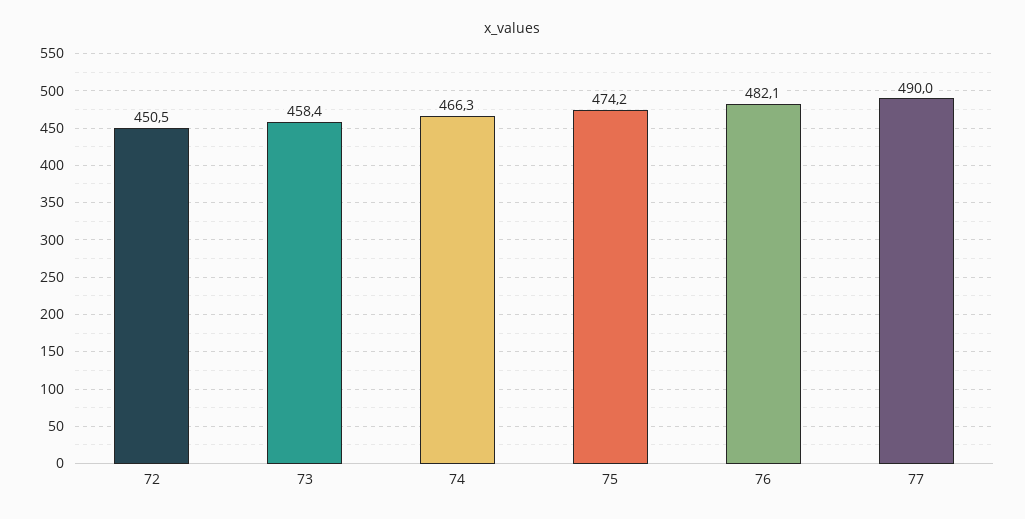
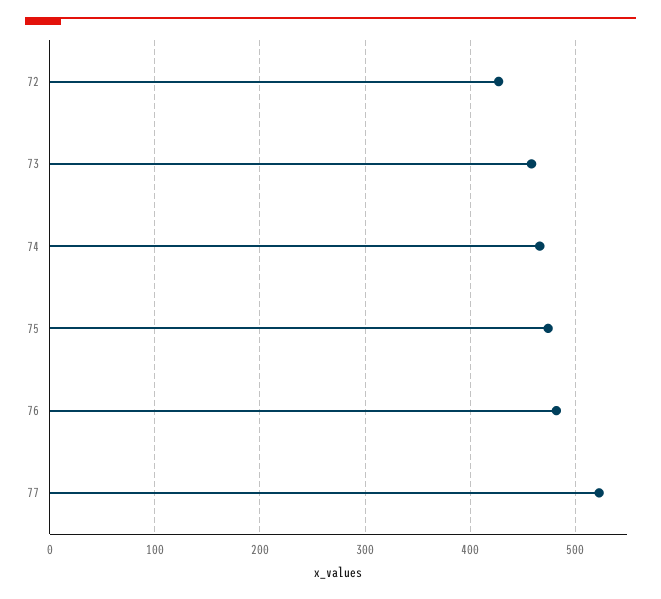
72: 450.5 -> 430
77: 490 -> 520

